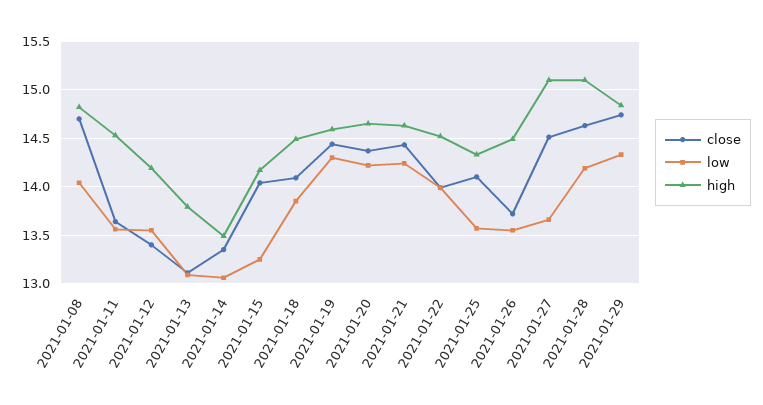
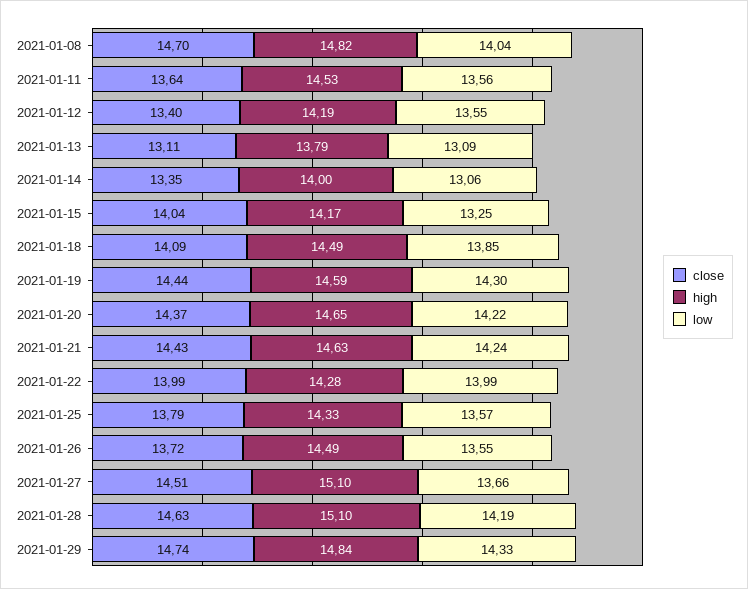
high, 2021-01-14: 13.5 -> 14
high, 2021-01-22: 14.5 -> 14.28
close, 2021-01-25: 14.1 -> 13.79

